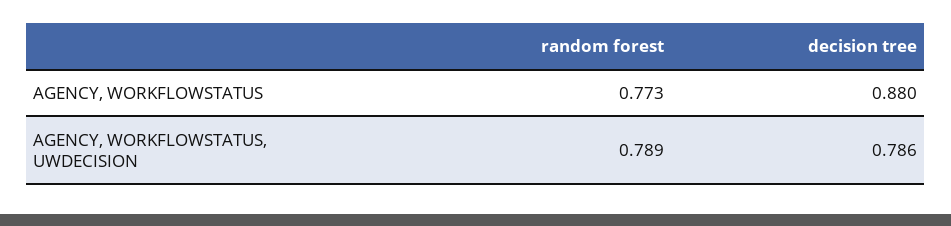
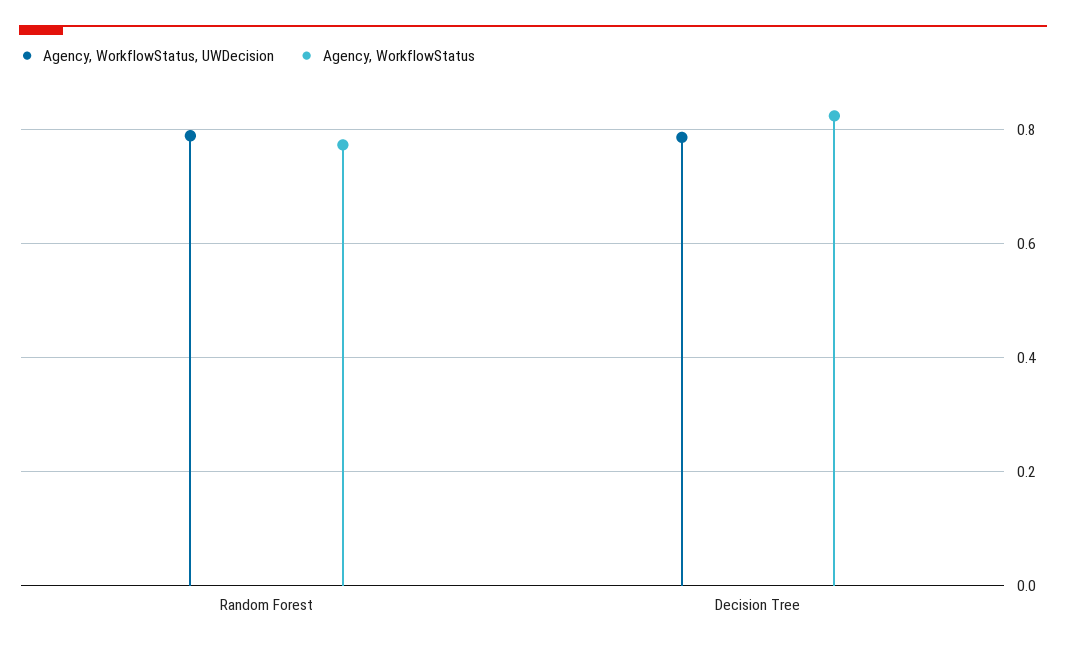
AGENCY, WORKFLOWSTATUS, decision tree: 0.88 -> 0.82

